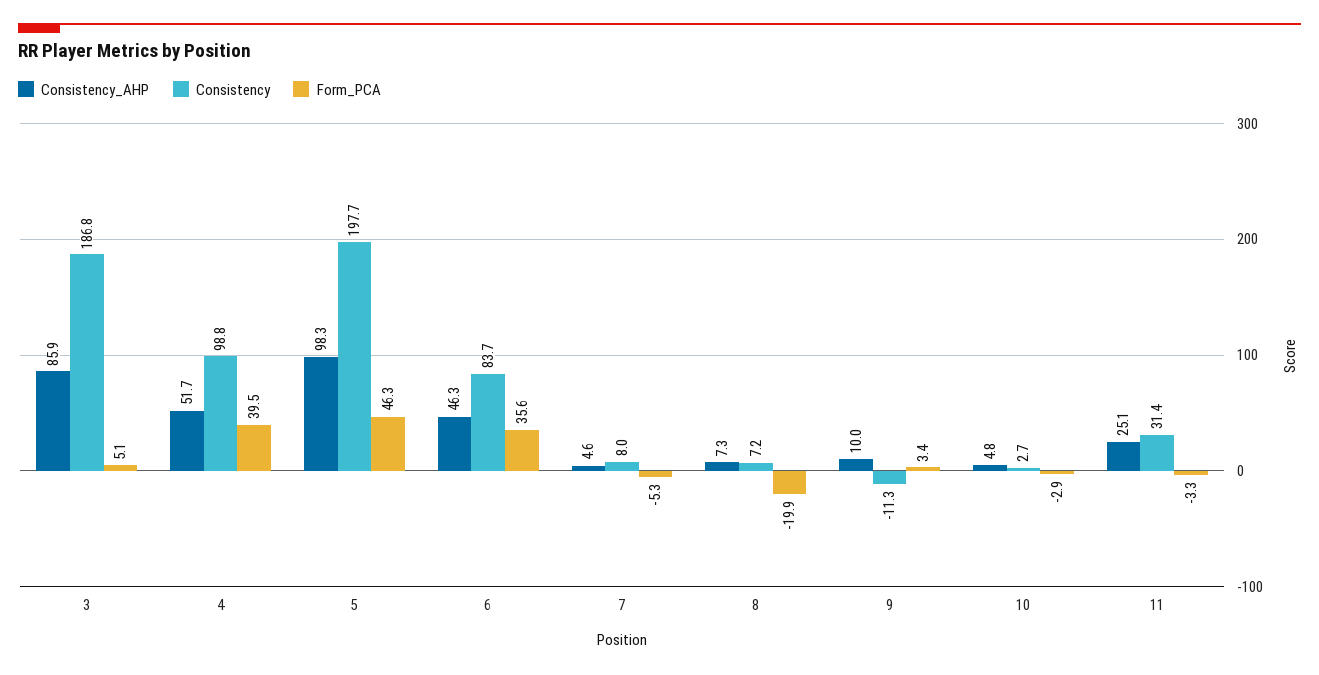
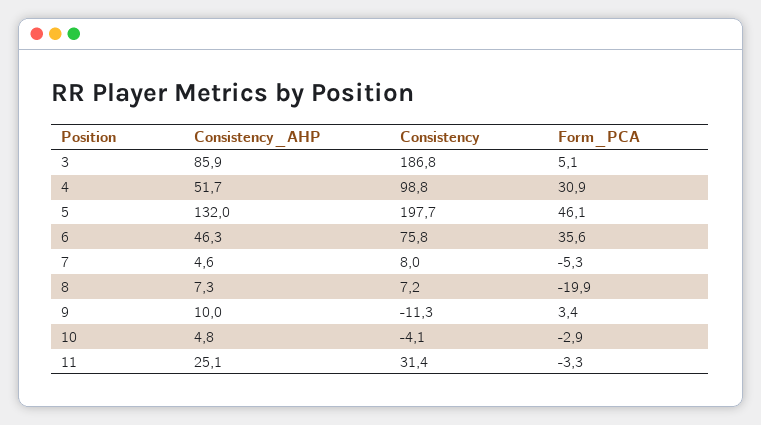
Form_PCA, 4: 39.5 -> 30.9
Consistency_AHP, 5: 98.3 -> 132
Form_PCA, 5: 46.3 -> 46.1
Consistency, 6: 83.7 -> 75.8
Consistency, 10: 2.7 -> -4.1

